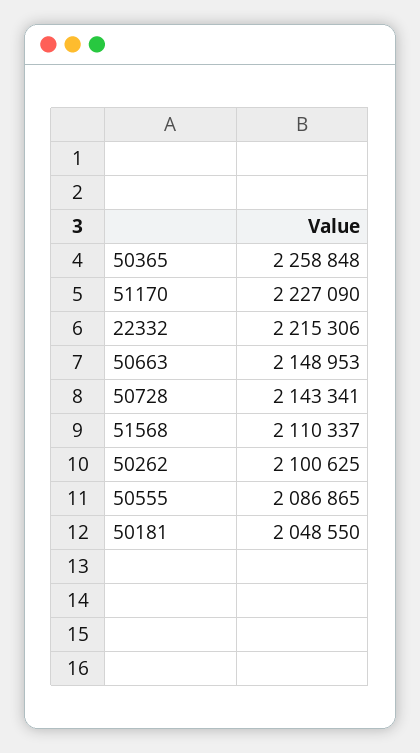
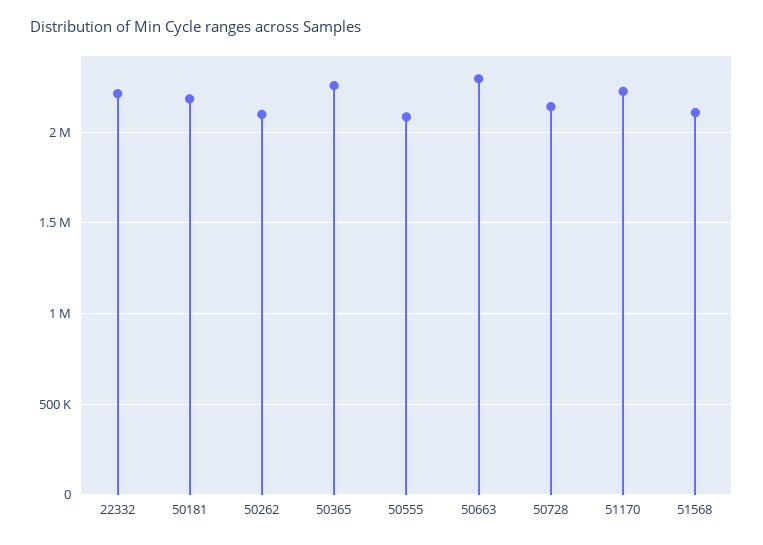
50663: 2148953 -> 2300000
50181: 2048550 -> 2200000

